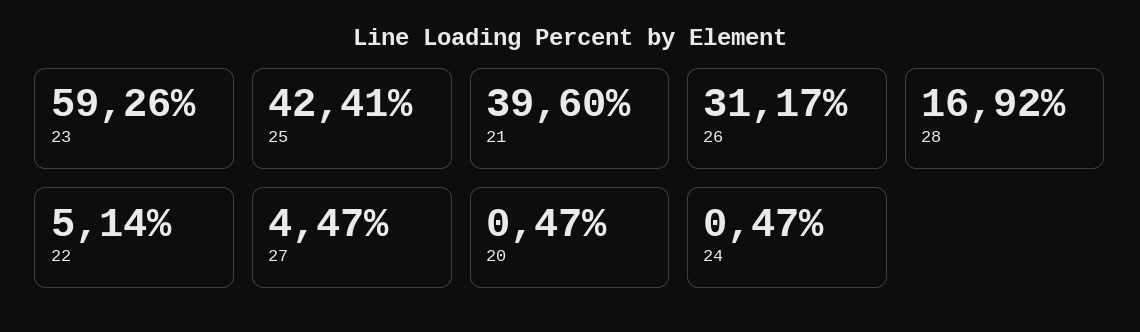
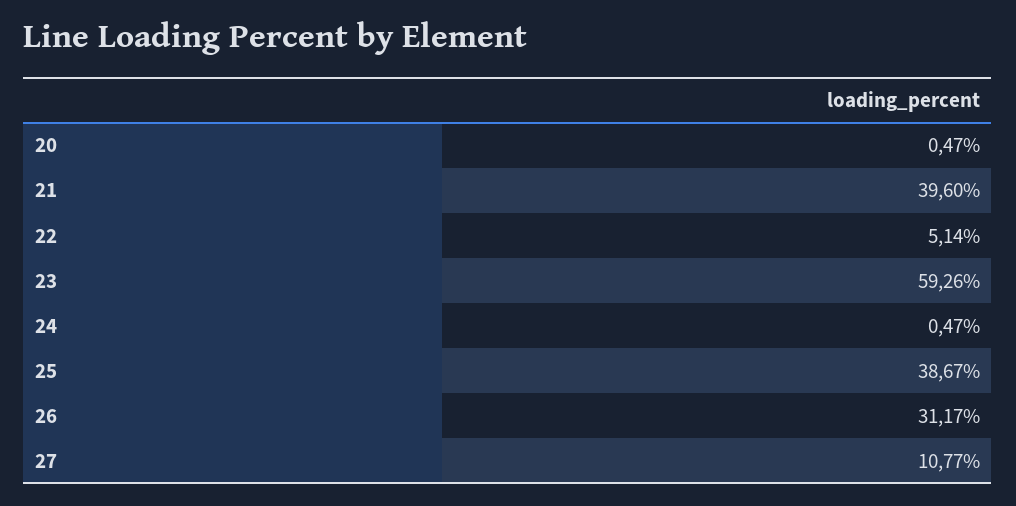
25: 42.41 -> 38.67
28: 16.92 -> none
27: 4.47 -> 10.77

